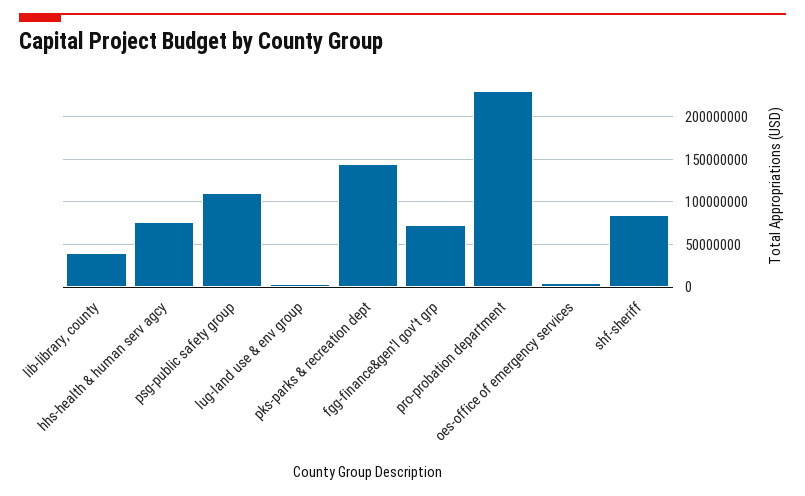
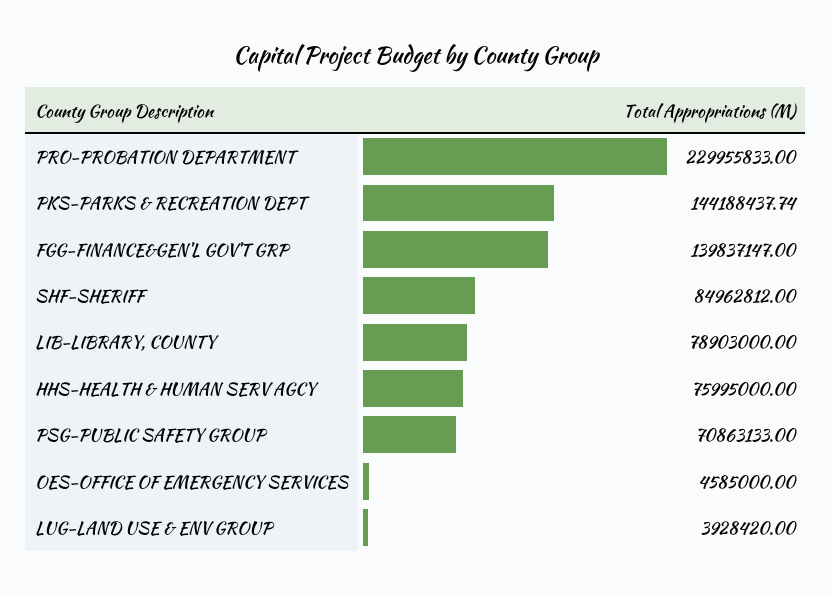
lib-library, county: 40000000 -> 78903000
psg-public safety group: 110000000 -> 70863133
fgg-finance&gen'l gov't grp: 70000000 -> 139837147

